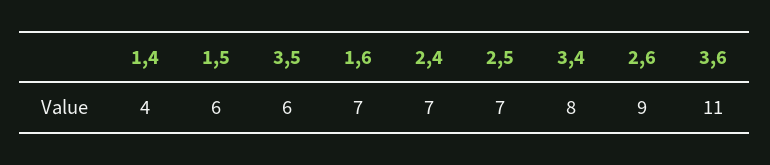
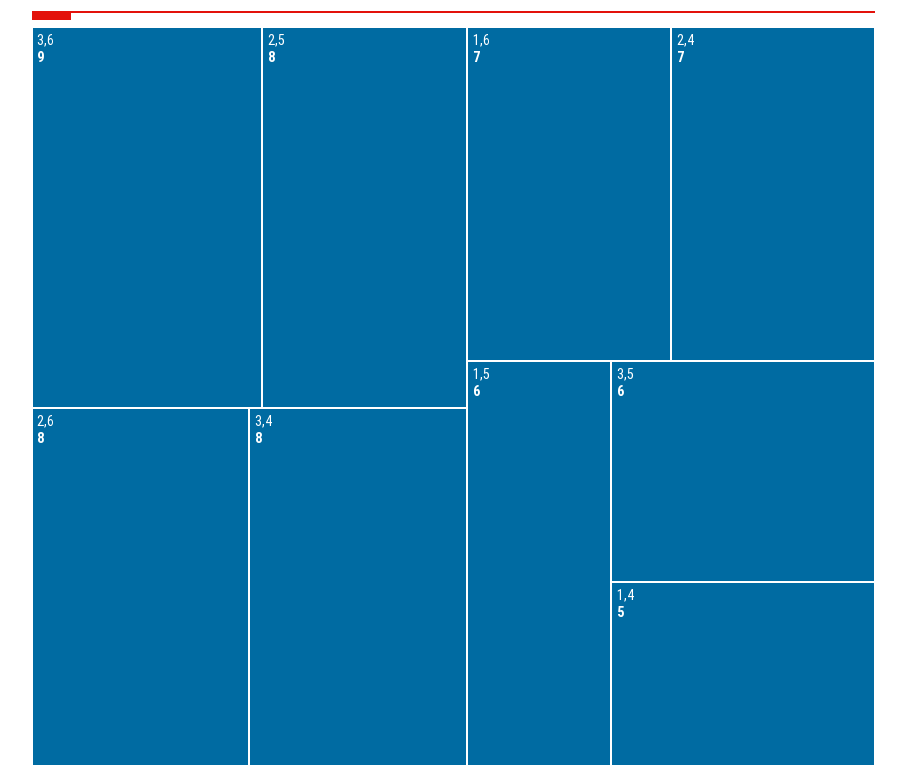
1,4: 4 -> 5
2,5: 7 -> 8
2,6: 9 -> 8
3,6: 11 -> 9

